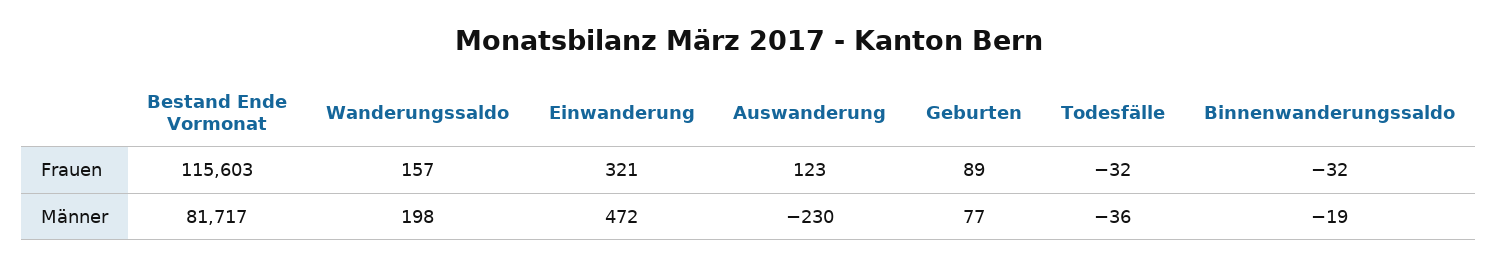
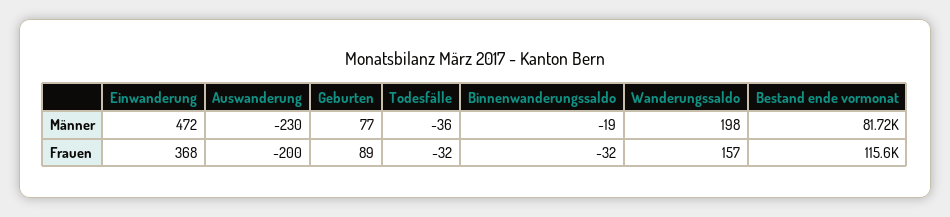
Einwanderung, Frauen: 321 -> 368
Auswanderung, Frauen: 123 -> -200

